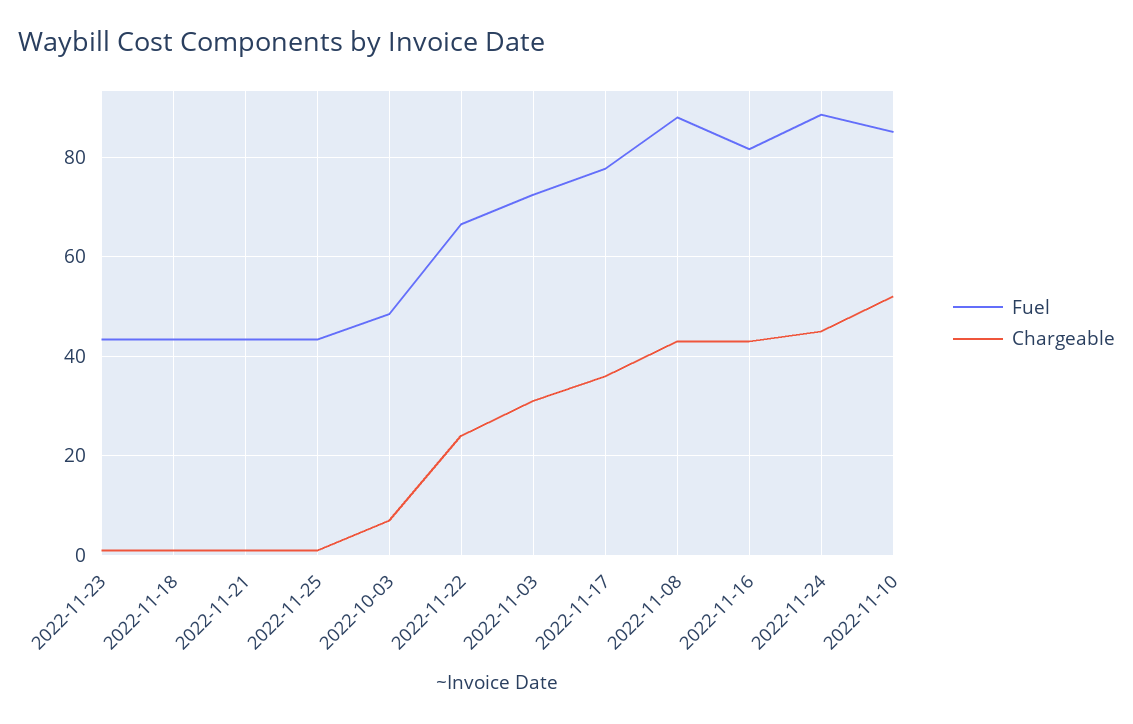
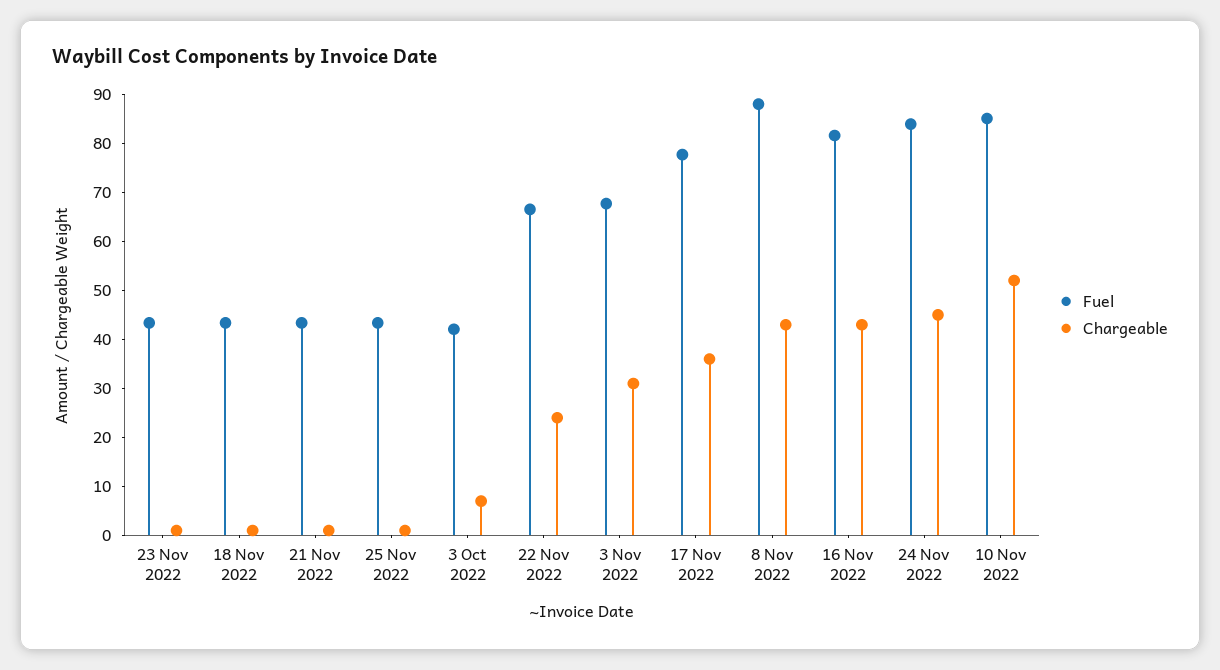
Fuel, 2022-10-03: 48 -> 42
Fuel, 2022-11-03: 72 -> 68
Fuel, 2022-11-24: 88 -> 84

